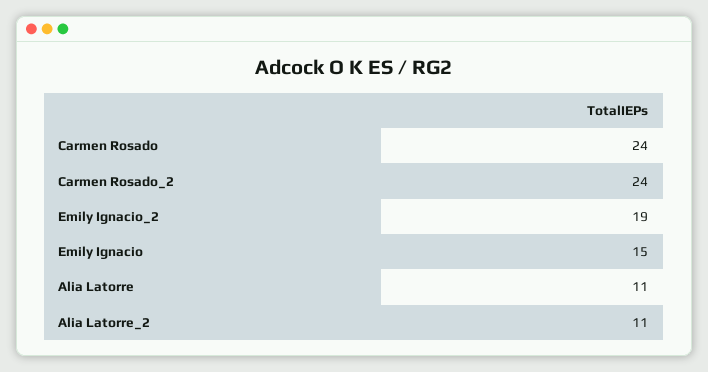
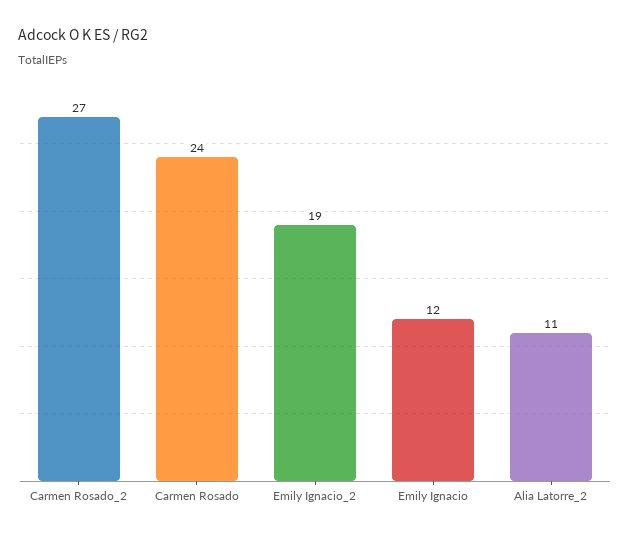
Carmen Rosado_2: 24 -> 27
Emily Ignacio: 15 -> 12
Alia Latorre: 11 -> none

